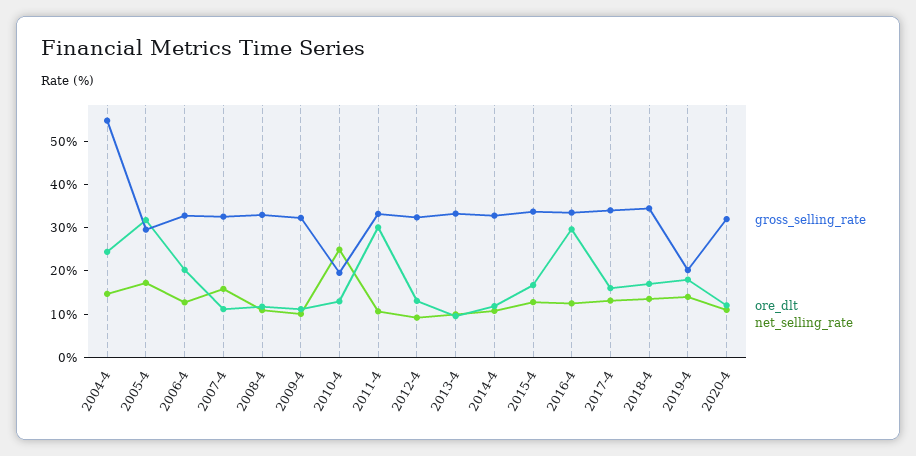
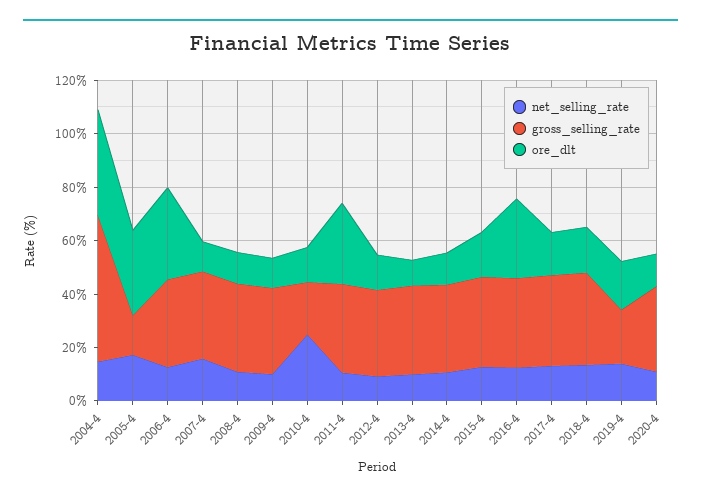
ore_dlt, 2004-4: 24 -> 40
gross_selling_rate, 2005-4: 30 -> 15
ore_dlt, 2006-4: 20 -> 35

